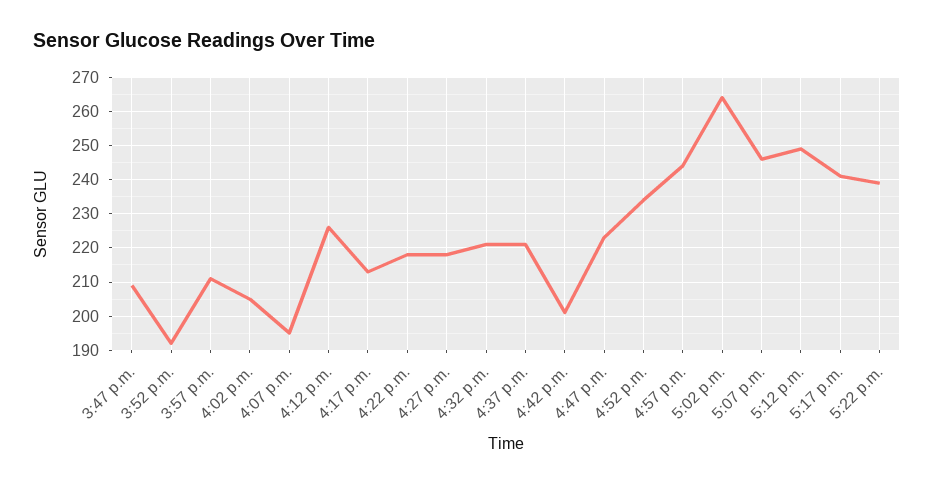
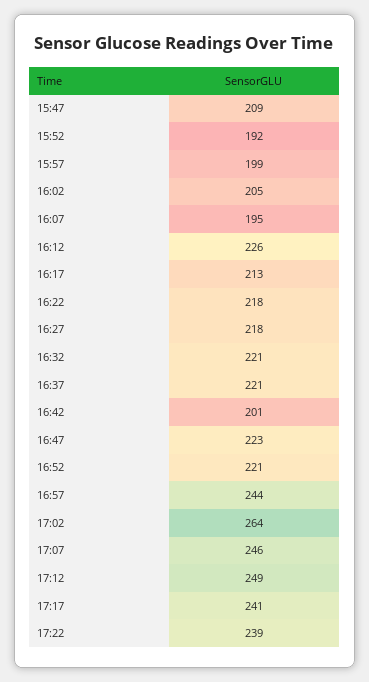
3:57 p.m.: 210 -> 199
4:52 p.m.: 235 -> 221

